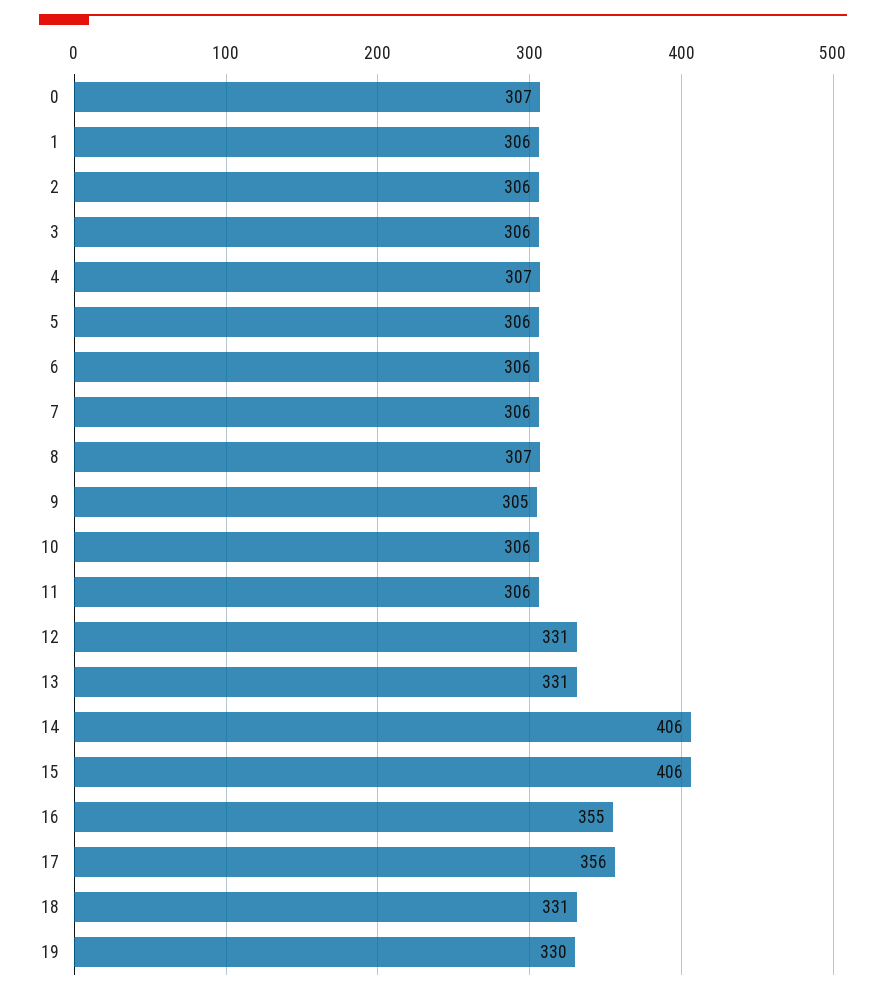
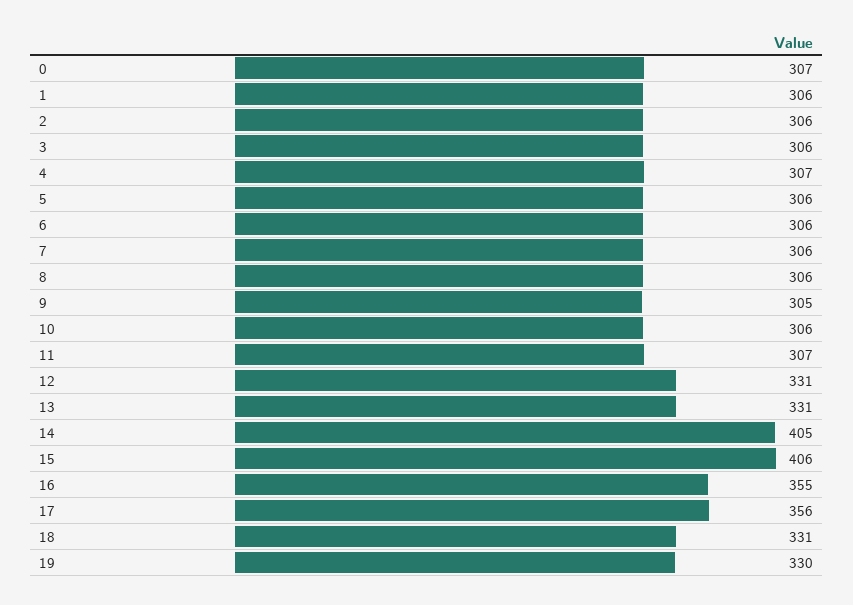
8: 307 -> 306
11: 306 -> 307
14: 406 -> 405

